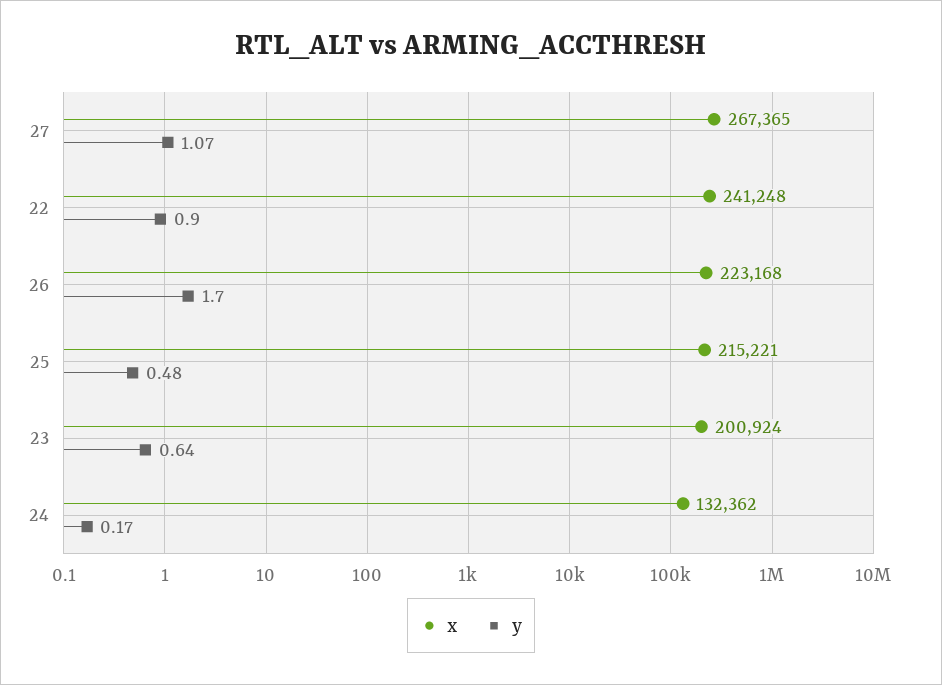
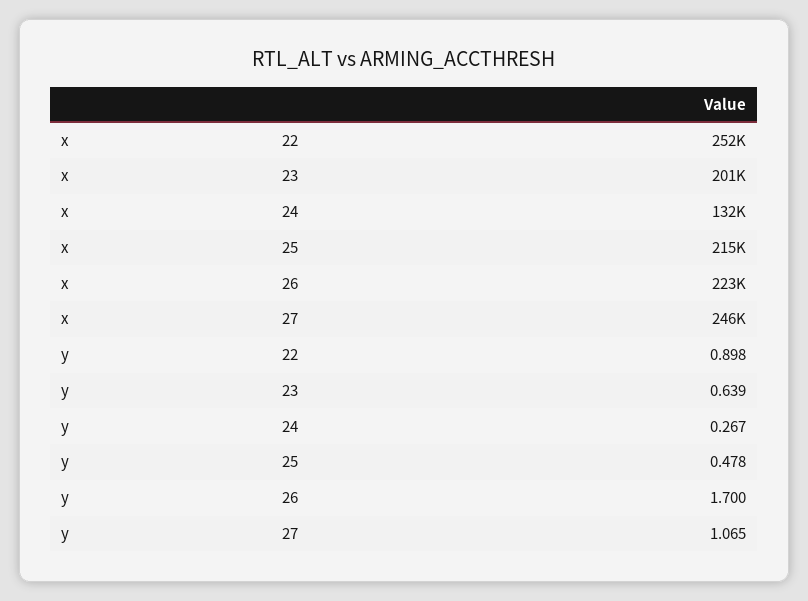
x, 27: 267365 -> 246000
x, 22: 241248 -> 252000
y, 24: 0.17 -> 0.267

